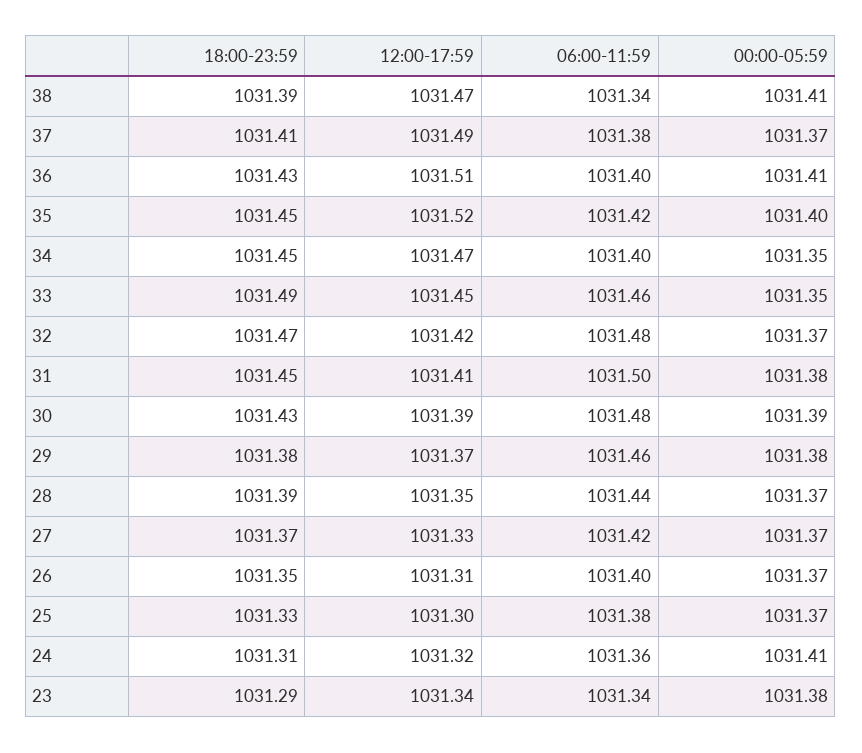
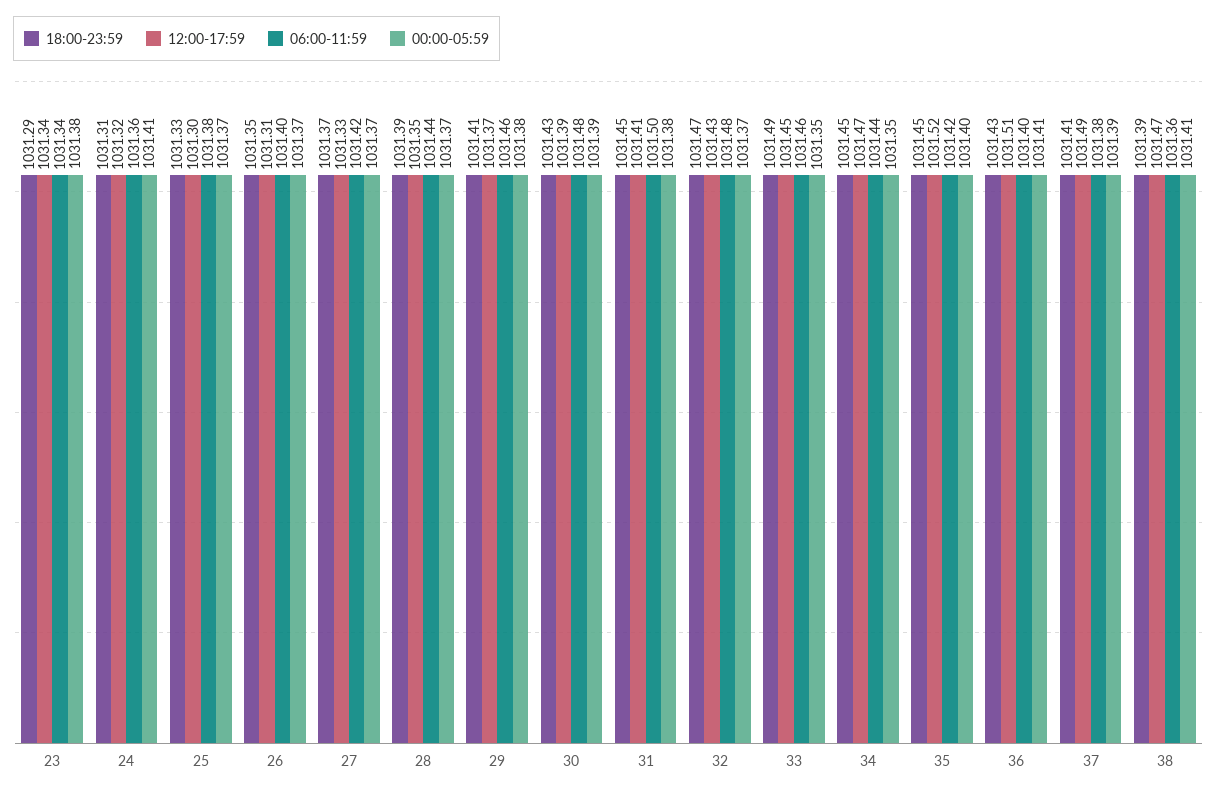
06:00-11:59, 38: 1031.34 -> 1031.36
00:00-05:59, 37: 1031.37 -> 1031.39
06:00-11:59, 34: 1031.4 -> 1031.44
12:00-17:59, 32: 1031.42 -> 1031.43
18:00-23:59, 29: 1031.38 -> 1031.41

